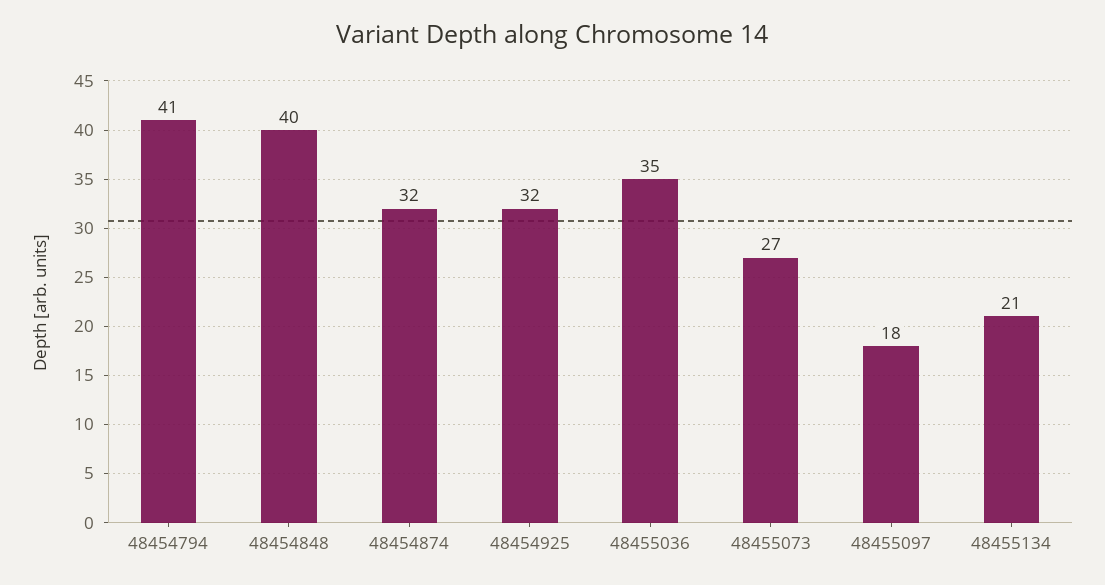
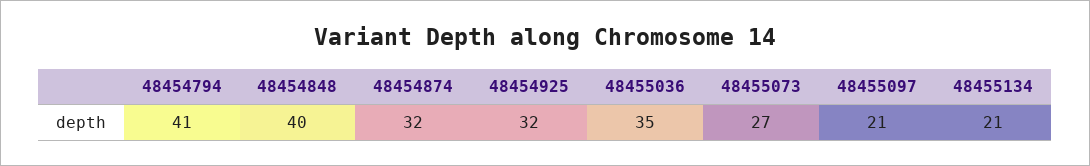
48455097: 18 -> 21

